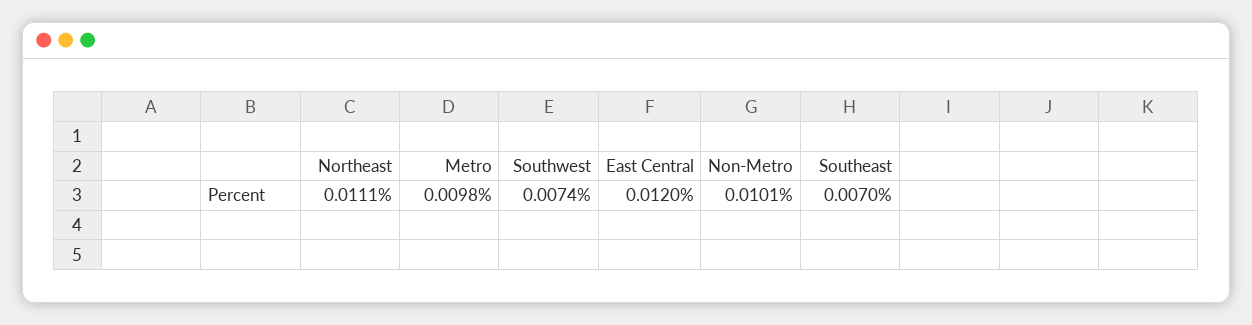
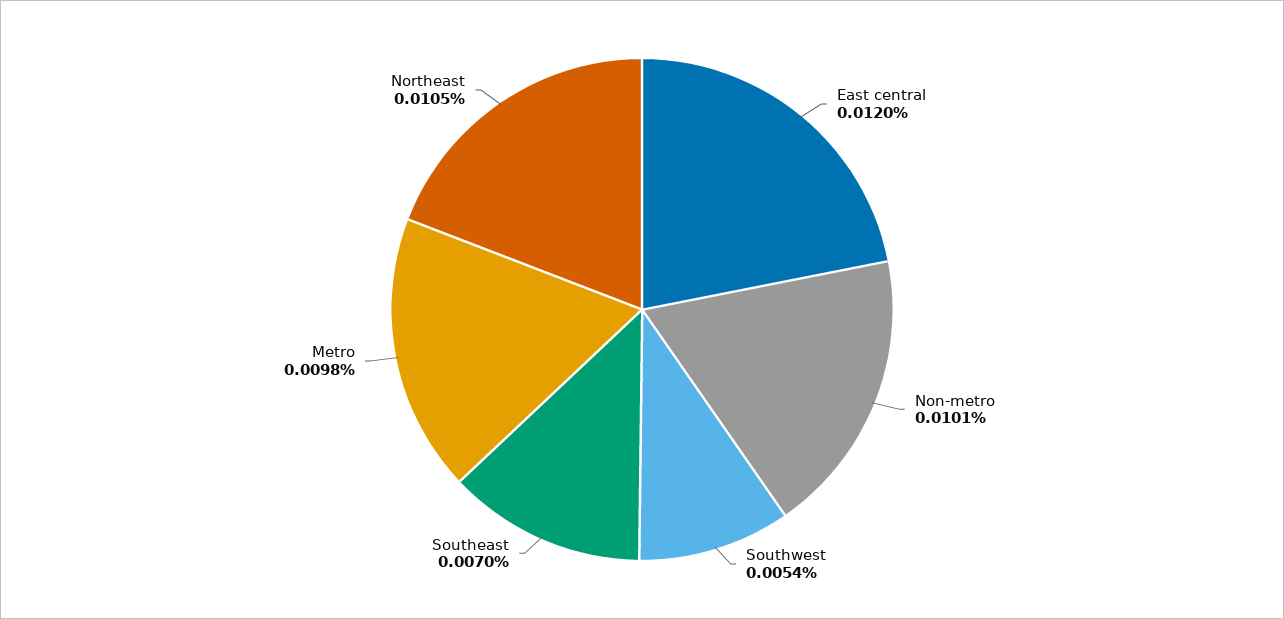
Northeast: 0.0111 -> 0.0105
Southwest: 0.0074 -> 0.0054

